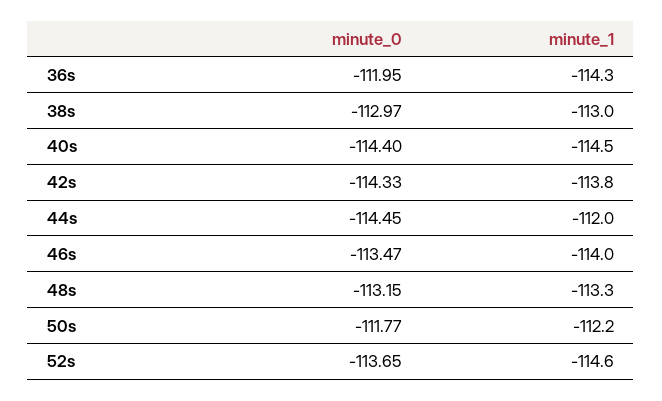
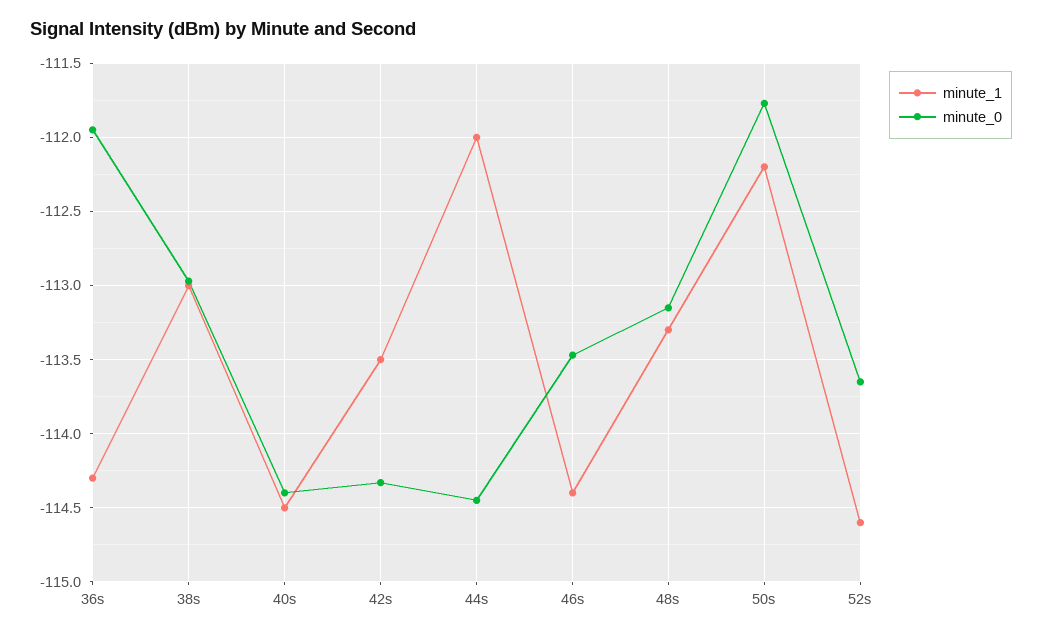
minute_1, 42s: -113.8 -> -113.5
minute_1, 46s: -114 -> -114.4

